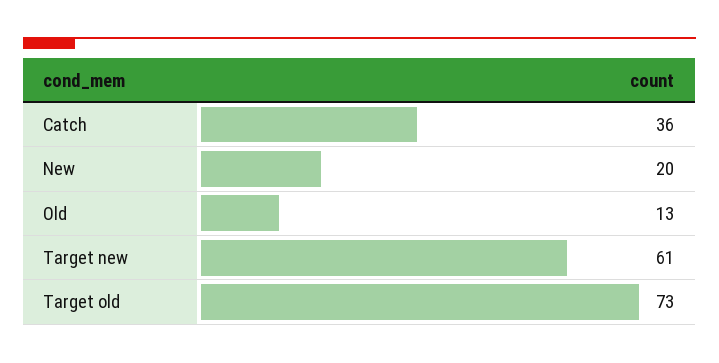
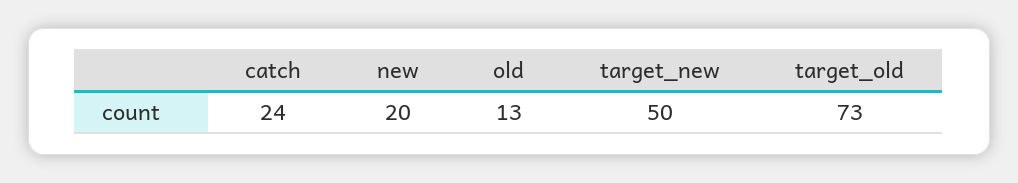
Catch: 36 -> 24
Target new: 61 -> 50

